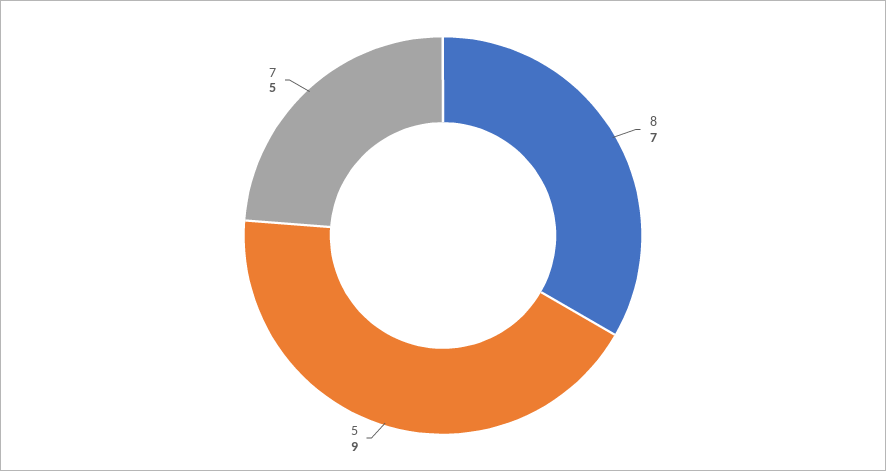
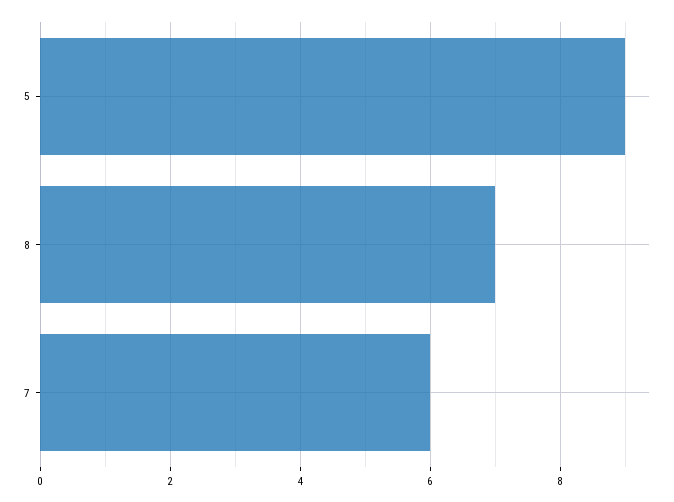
7: 5 -> 6

